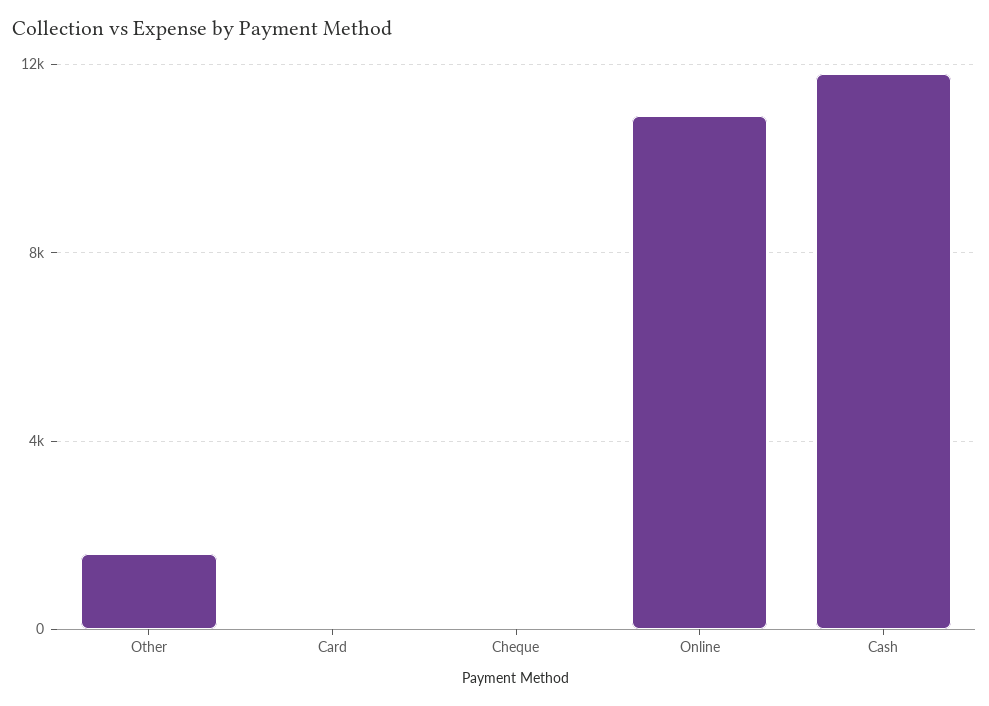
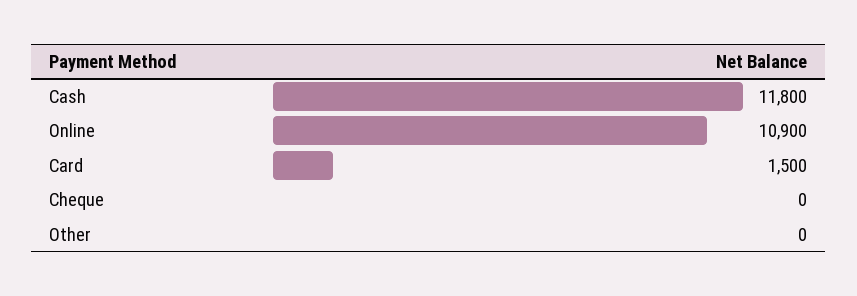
Other: 1500 -> 0
Card: 0 -> 1500

